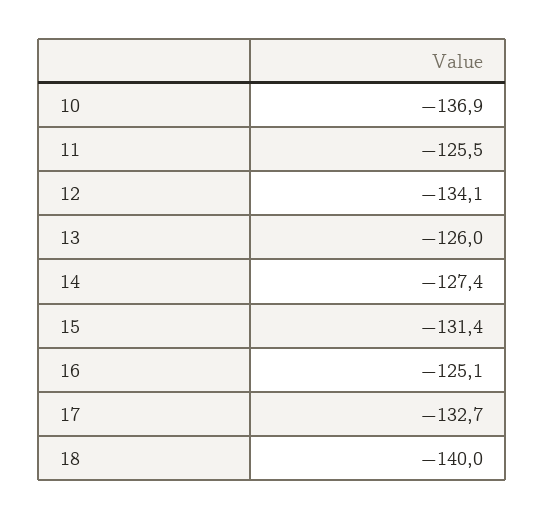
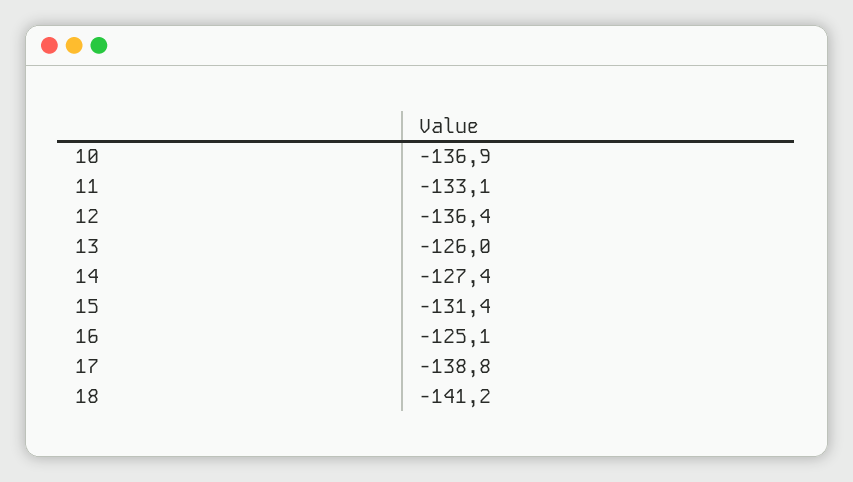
11: -125.5 -> -133.1
12: -134.1 -> -136.4
17: -132.7 -> -138.8
18: -140 -> -141.2

